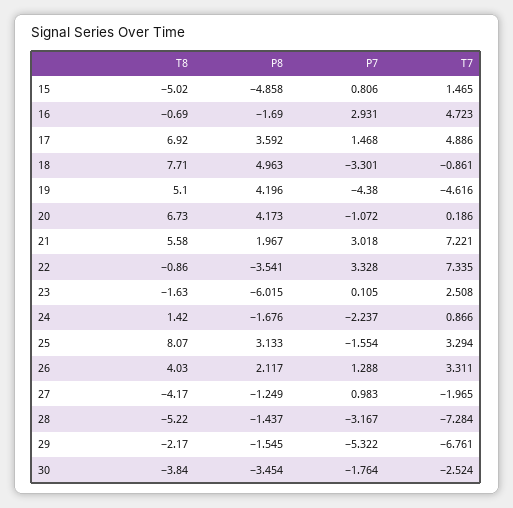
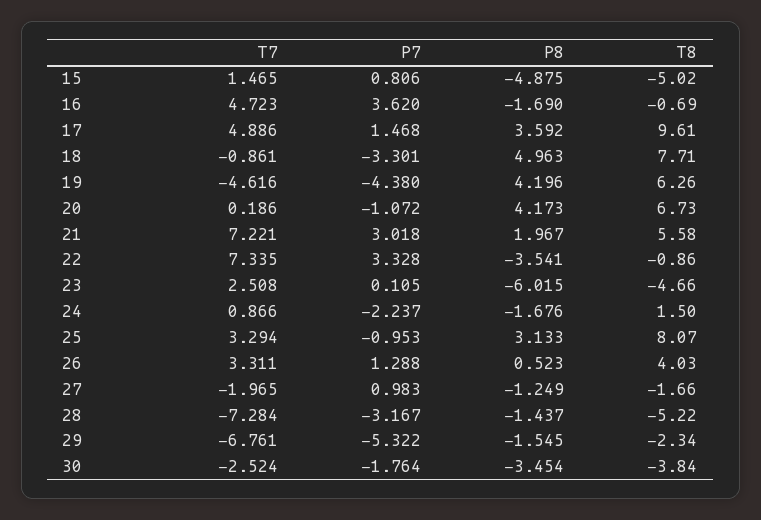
P8, 15: -4.858 -> -4.875
P7, 16: 2.931 -> 3.62
T8, 17: 6.92 -> 9.61
T8, 19: 5.1 -> 6.26
T8, 23: -1.63 -> -4.66
T8, 24: 1.42 -> 1.5
P7, 25: -1.554 -> -0.953
P8, 26: 2.117 -> 0.523
T8, 27: -4.17 -> -1.66
T8, 29: -2.17 -> -2.34

